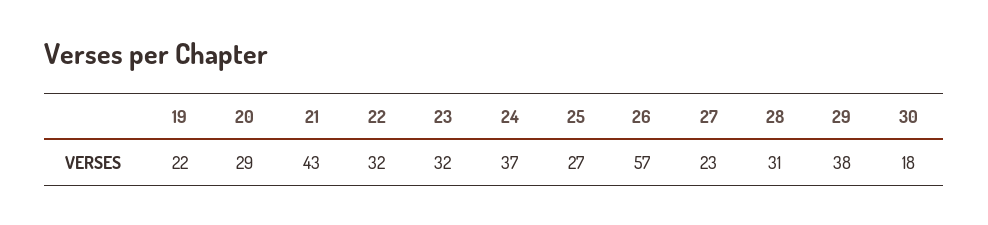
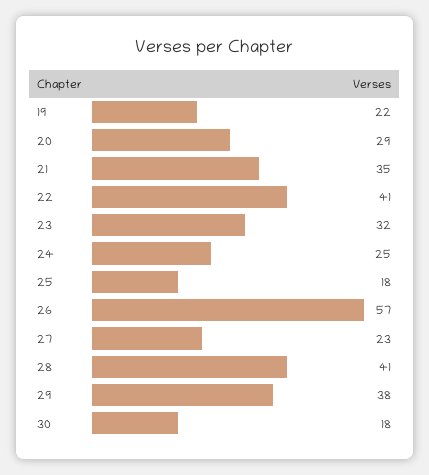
21: 43 -> 35
22: 32 -> 41
24: 37 -> 25
25: 27 -> 18
28: 31 -> 41

